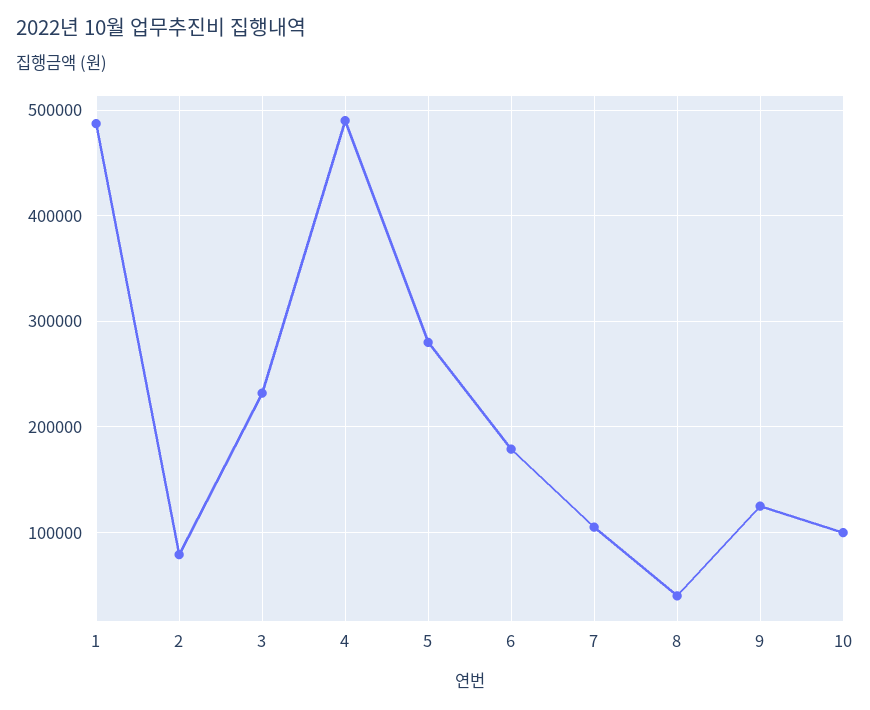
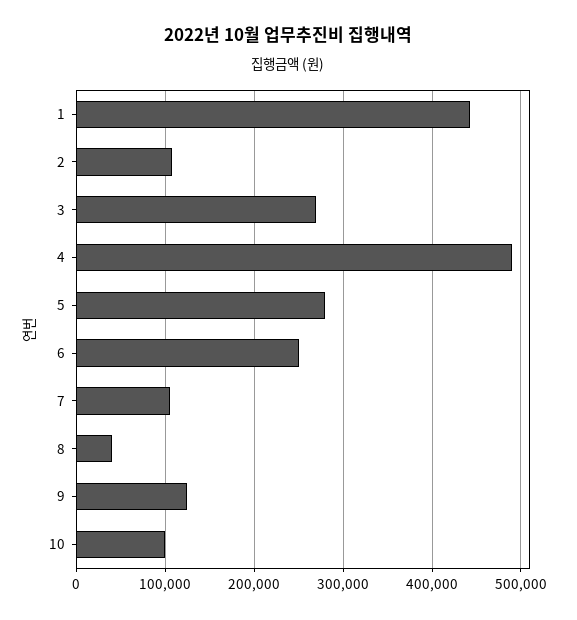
1: 490000 -> 440000
2: 80000 -> 110000
3: 230000 -> 270000
6: 180000 -> 250000

